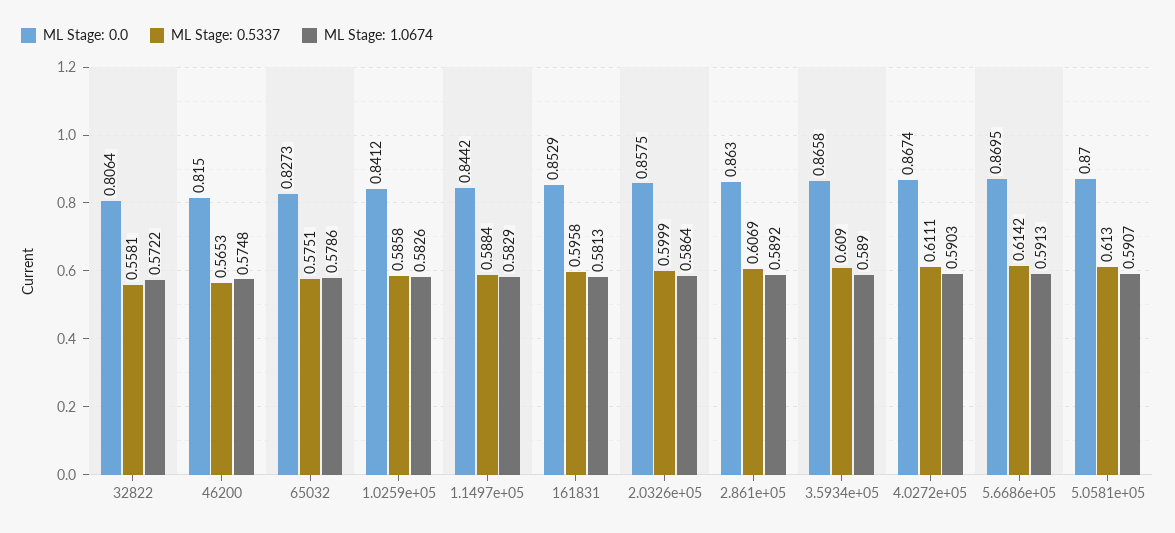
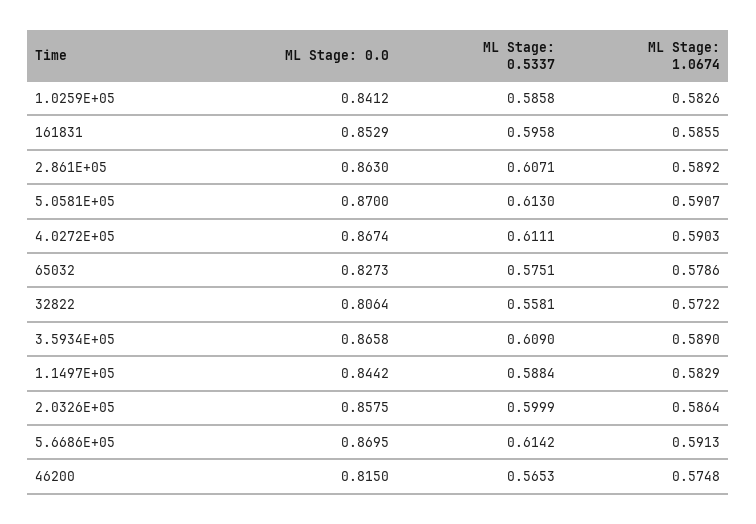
ML Stage: 1.0674, 161831: 0.5813 -> 0.5855
ML Stage: 0.5337, 2.861e+05: 0.6069 -> 0.6071

